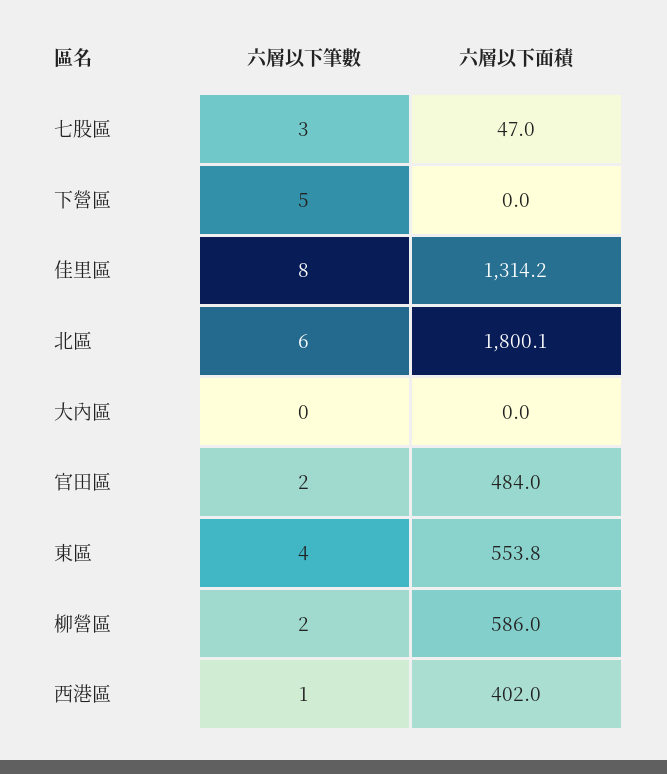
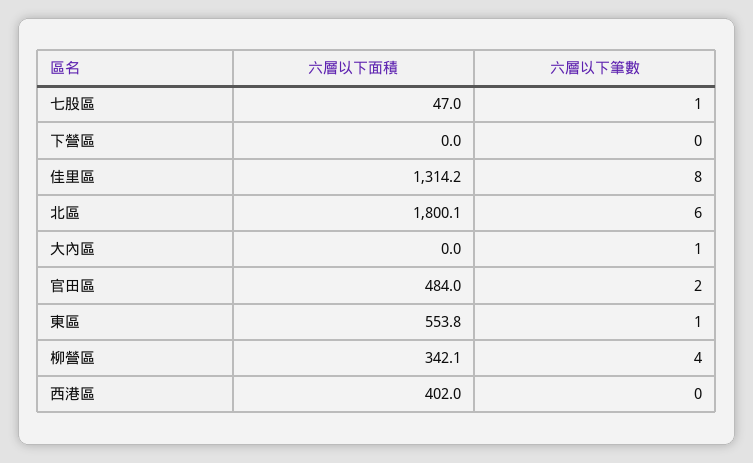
六層以下筆數, 七股區: 3 -> 1
六層以下筆數, 下營區: 5 -> 0
六層以下筆數, 大內區: 0 -> 1
六層以下筆數, 東區: 4 -> 1
六層以下筆數, 柳營區: 2 -> 4
六層以下面積, 柳營區: 586 -> 342.1
六層以下筆數, 西港區: 1 -> 0

